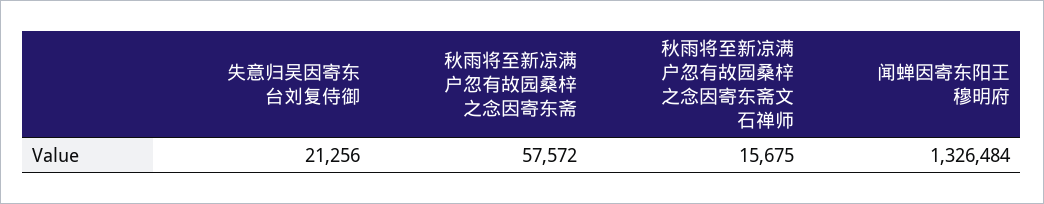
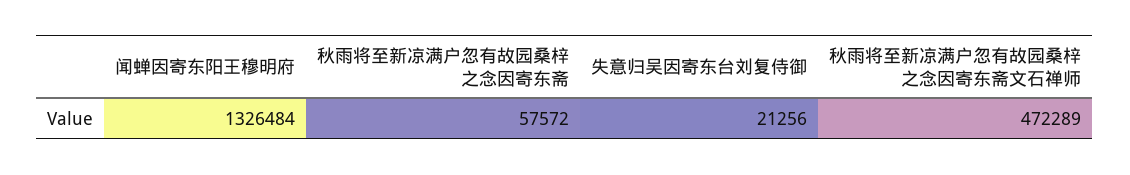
秋雨将至新凉满户忽有故园桑梓之念因寄东斋文石禅师: 15675 -> 472289

